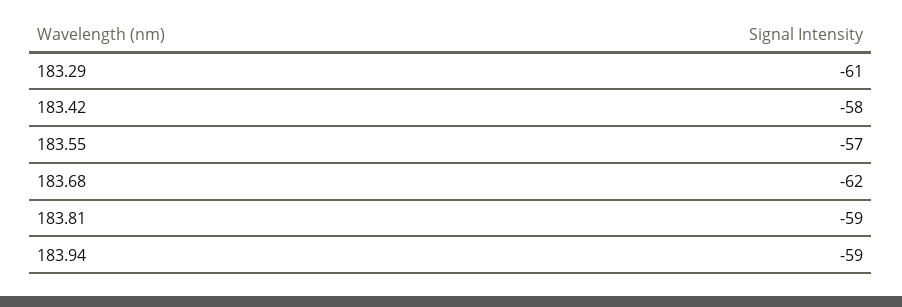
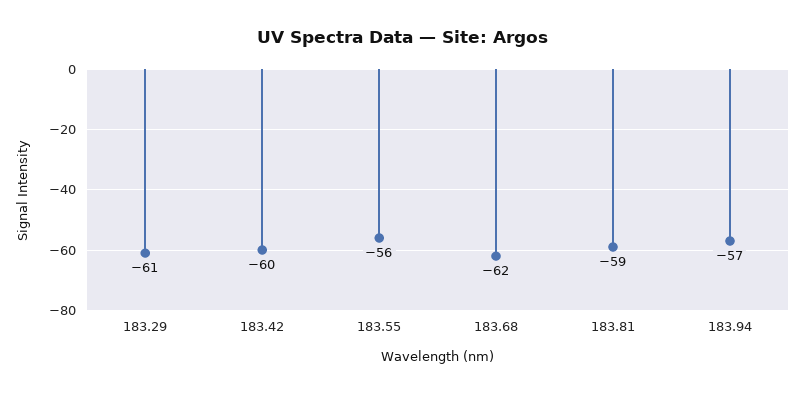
183.42: -58 -> -60
183.55: -57 -> -56
183.94: -59 -> -57

